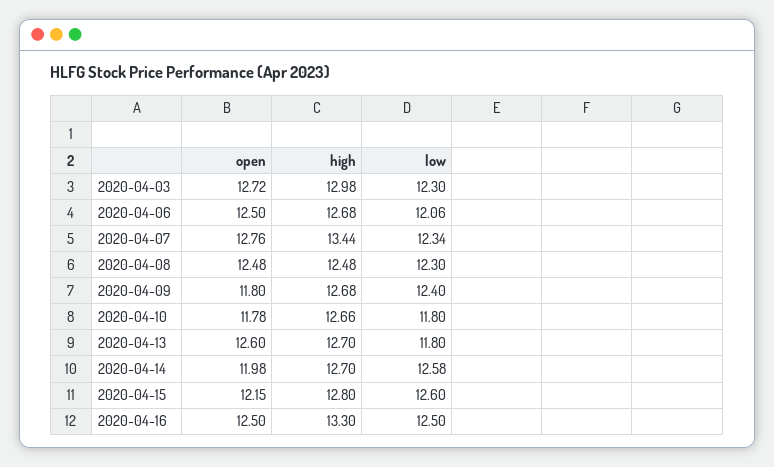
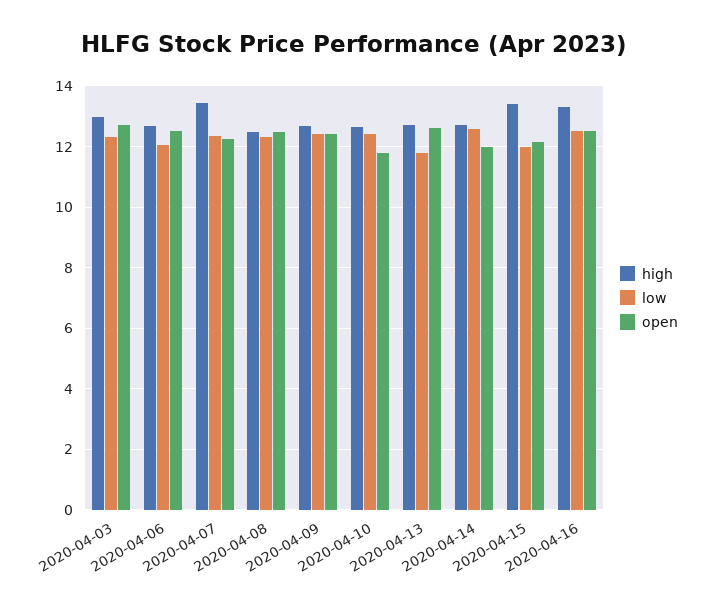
open, 2020-04-07: 12.76 -> 12.2
open, 2020-04-09: 11.8 -> 12.4
low, 2020-04-10: 11.8 -> 12.4
high, 2020-04-15: 12.8 -> 13.4
low, 2020-04-15: 12.6 -> 12

